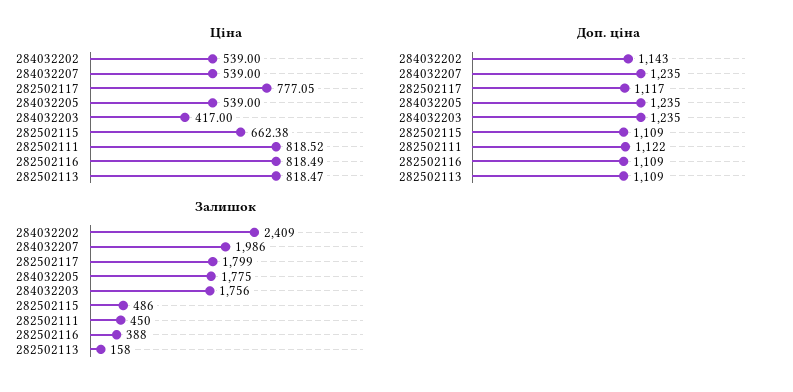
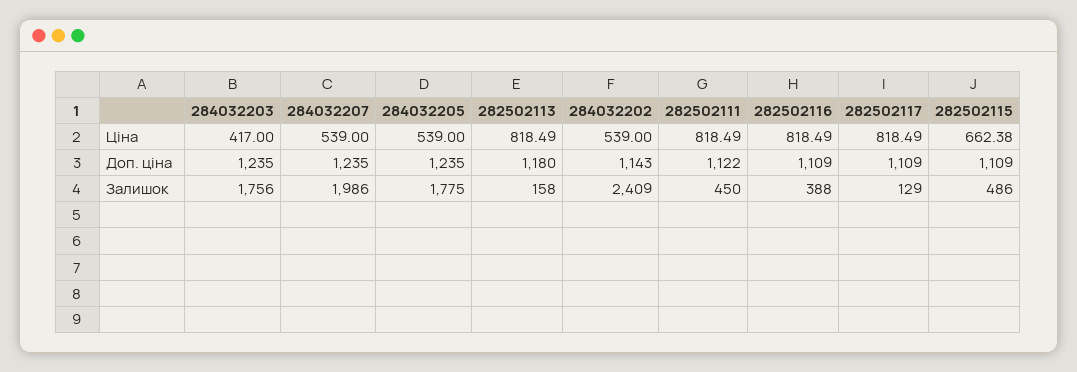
Ціна, 282502117: 777.05 -> 818.49
Ціна, 282502111: 818.52 -> 818.49
Ціна, 282502113: 818.47 -> 818.49
Доп. ціна, 282502117: 1117 -> 1109
Доп. ціна, 282502113: 1109 -> 1180
Залишок, 282502117: 1799 -> 129

